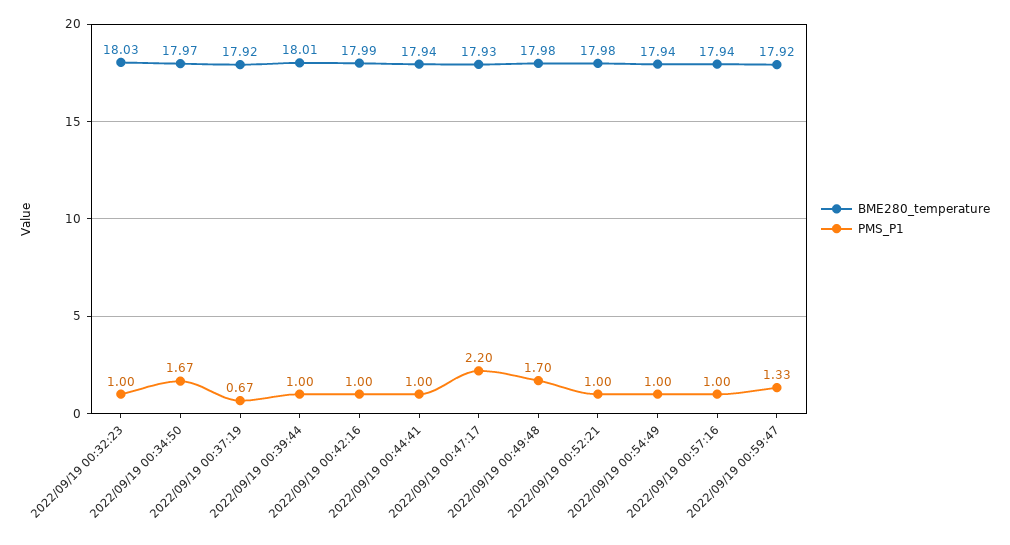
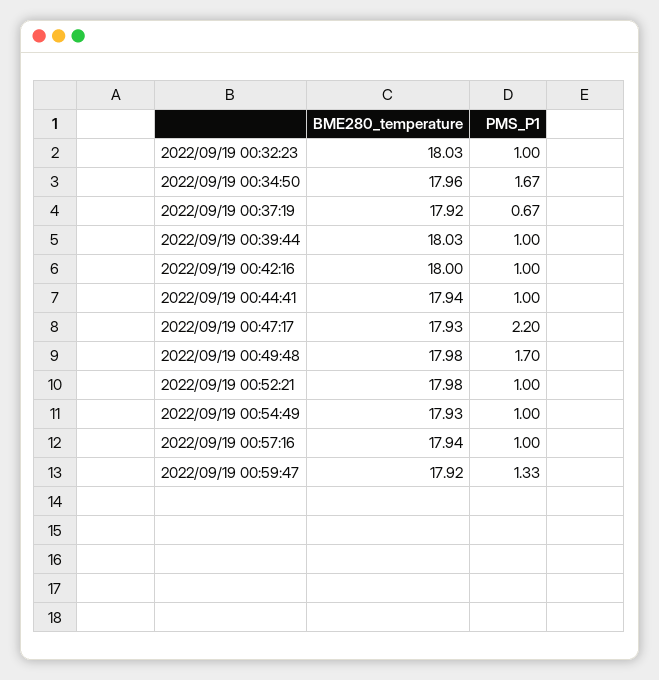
BME280_temperature, 2022/09/19 00:34:50: 17.97 -> 17.96
BME280_temperature, 2022/09/19 00:39:44: 18.01 -> 18.03
BME280_temperature, 2022/09/19 00:42:16: 17.99 -> 18
BME280_temperature, 2022/09/19 00:54:49: 17.94 -> 17.93

